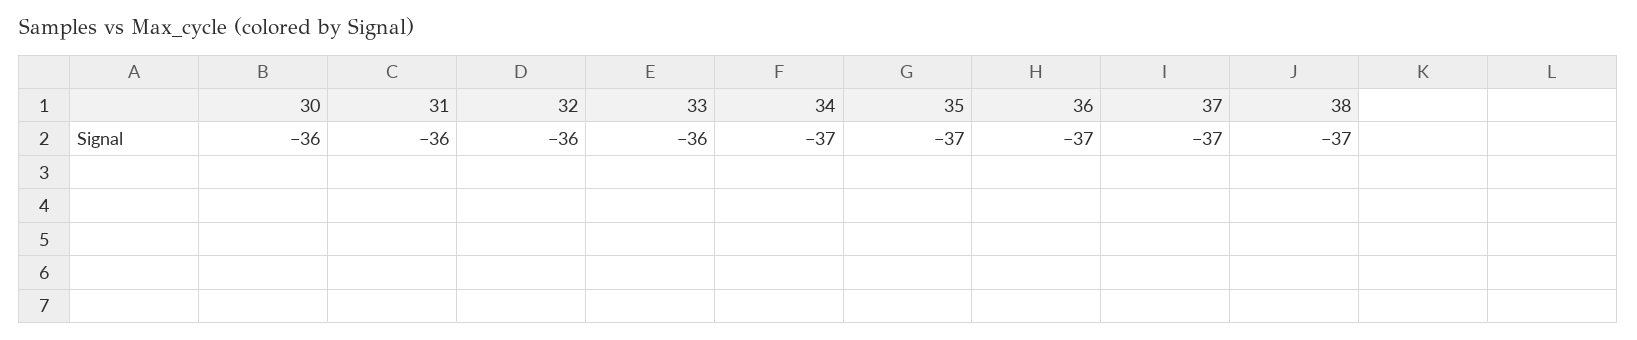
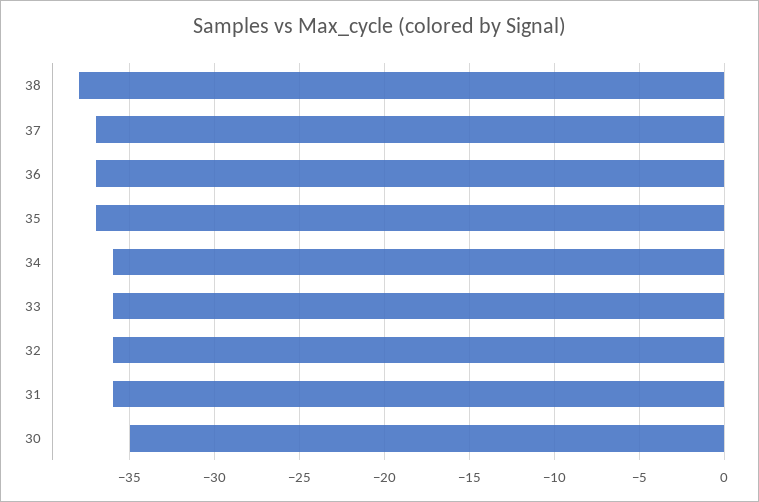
30: -36 -> -35
34: -37 -> -36
38: -37 -> -38

